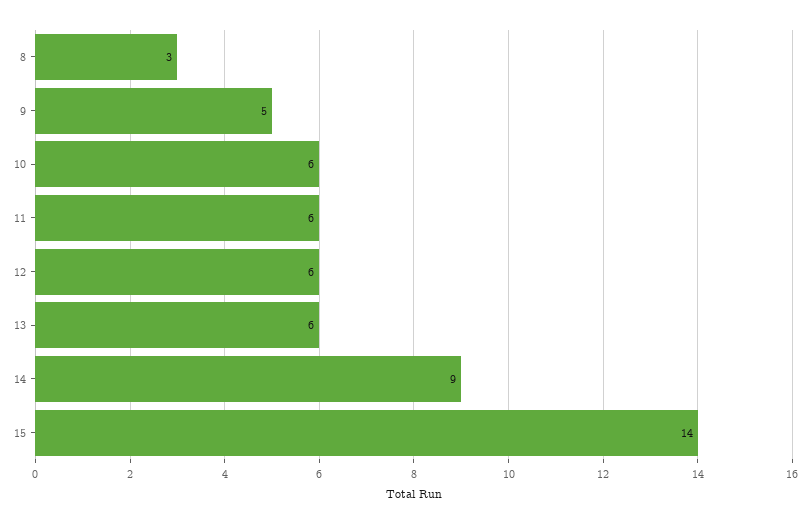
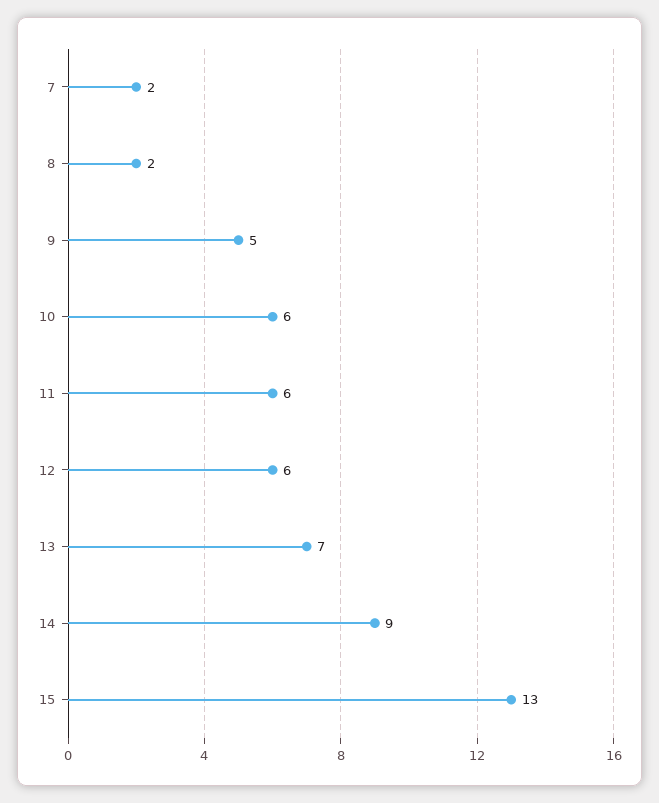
8: 3 -> 2
13: 6 -> 7
15: 14 -> 13
7: none -> 2

